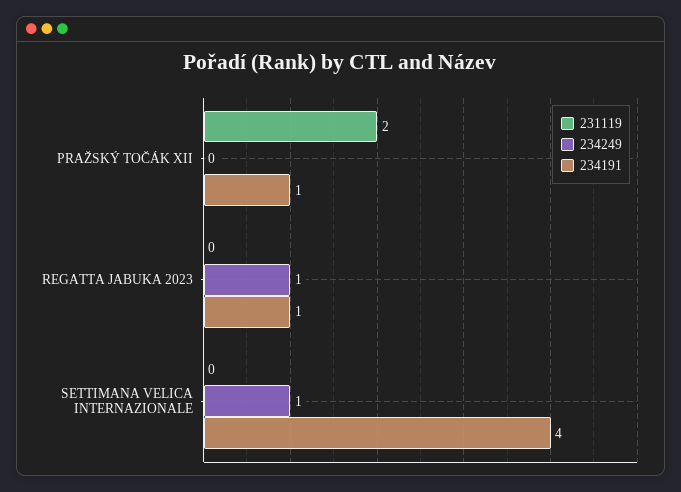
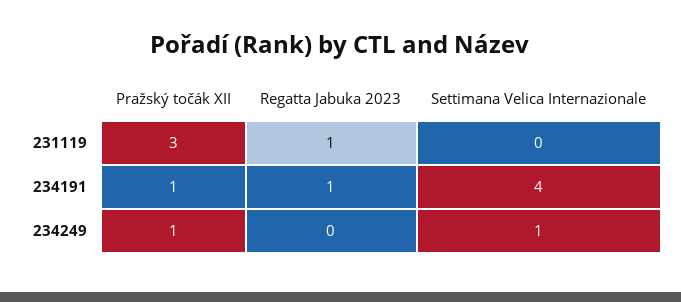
231119, PRAŽSKÝ TOČÁK XII: 2 -> 3
234249, PRAŽSKÝ TOČÁK XII: 0 -> 1
231119, REGATTA JABUKA 2023: 0 -> 1
234249, REGATTA JABUKA 2023: 1 -> 0

